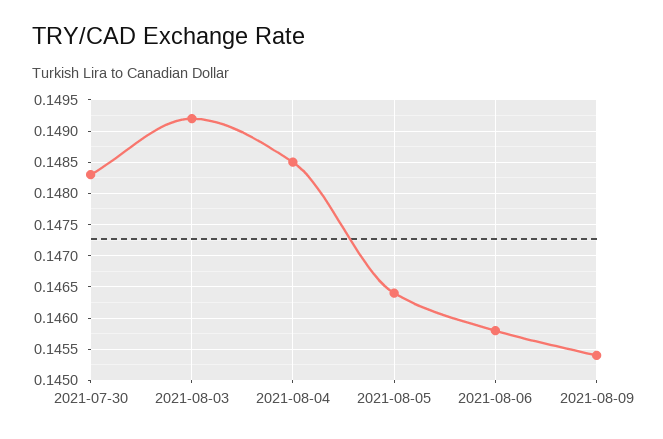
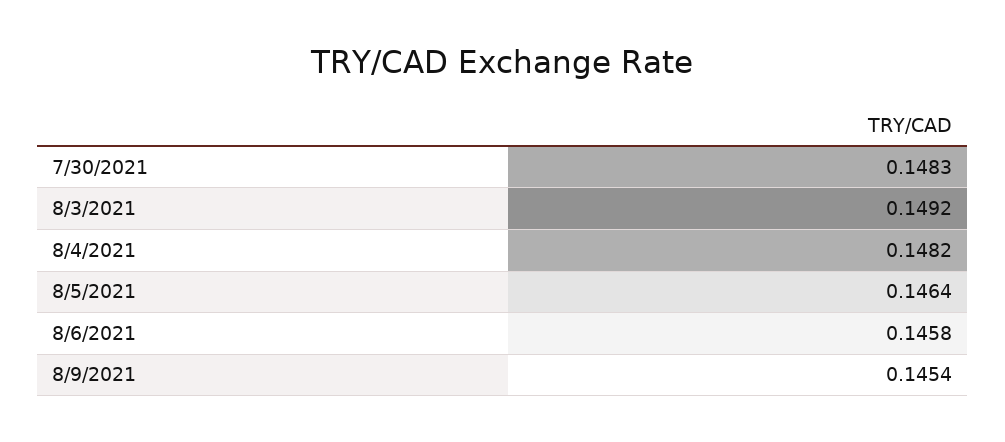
2021-08-04: 0.1485 -> 0.1482

